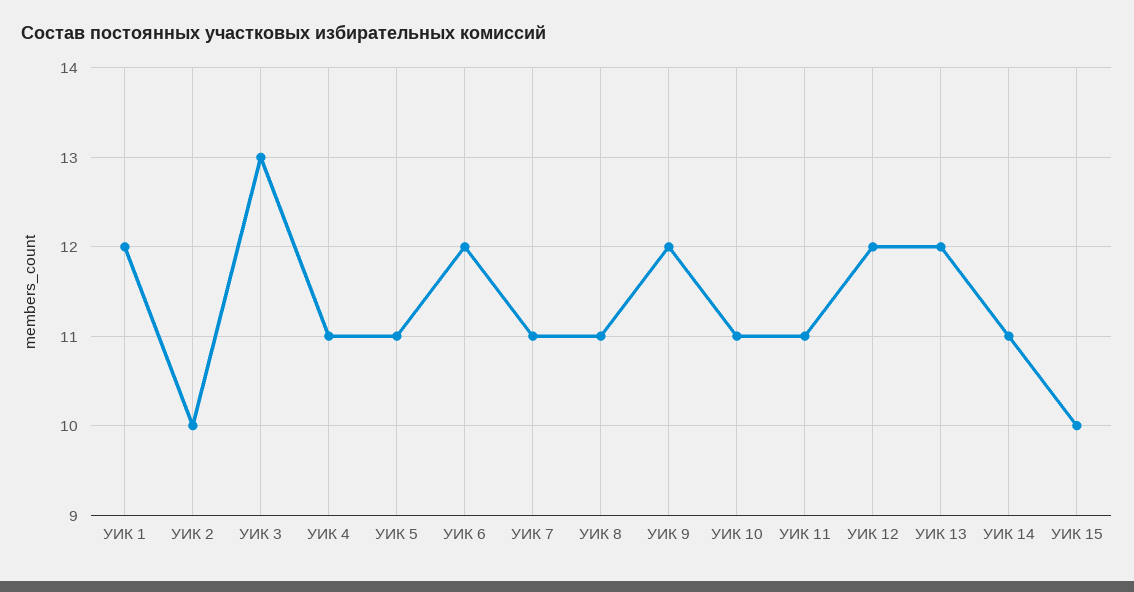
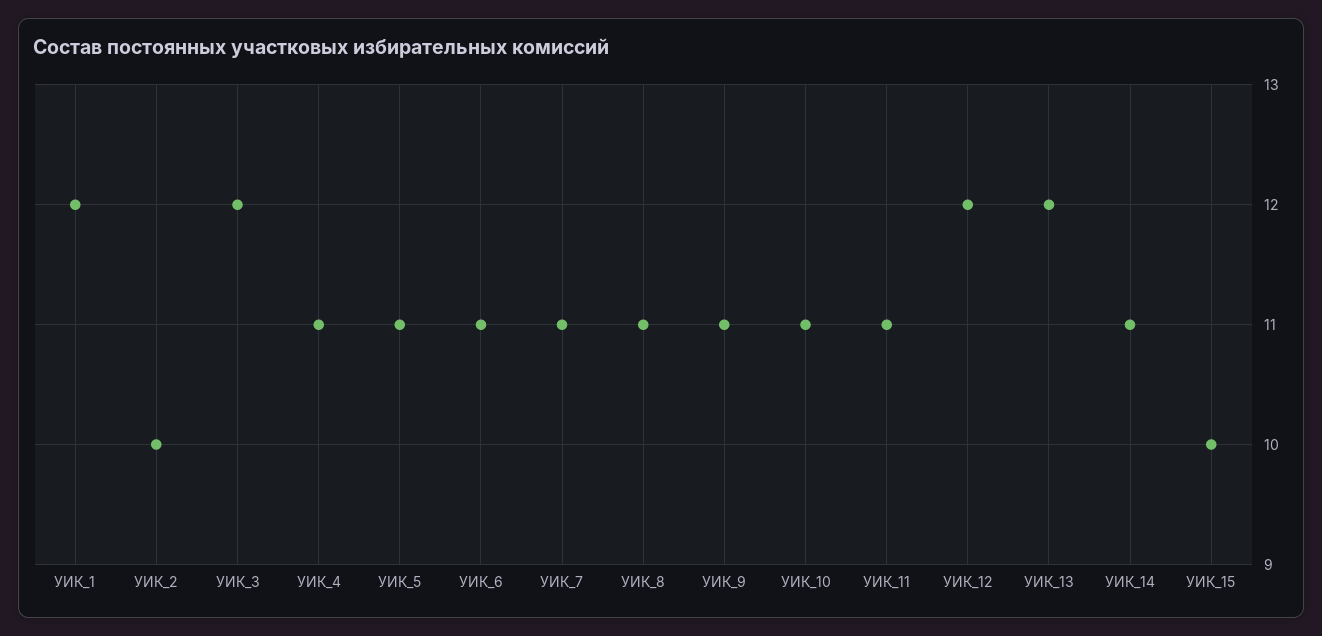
УИК 3: 13 -> 12
УИК 6: 12 -> 11
УИК 9: 12 -> 11

